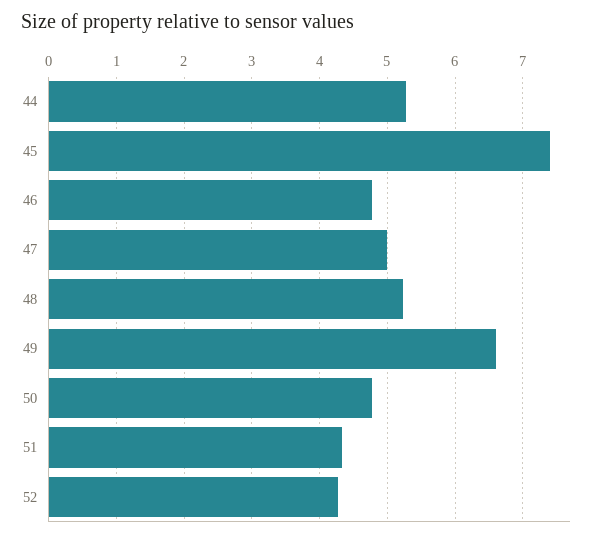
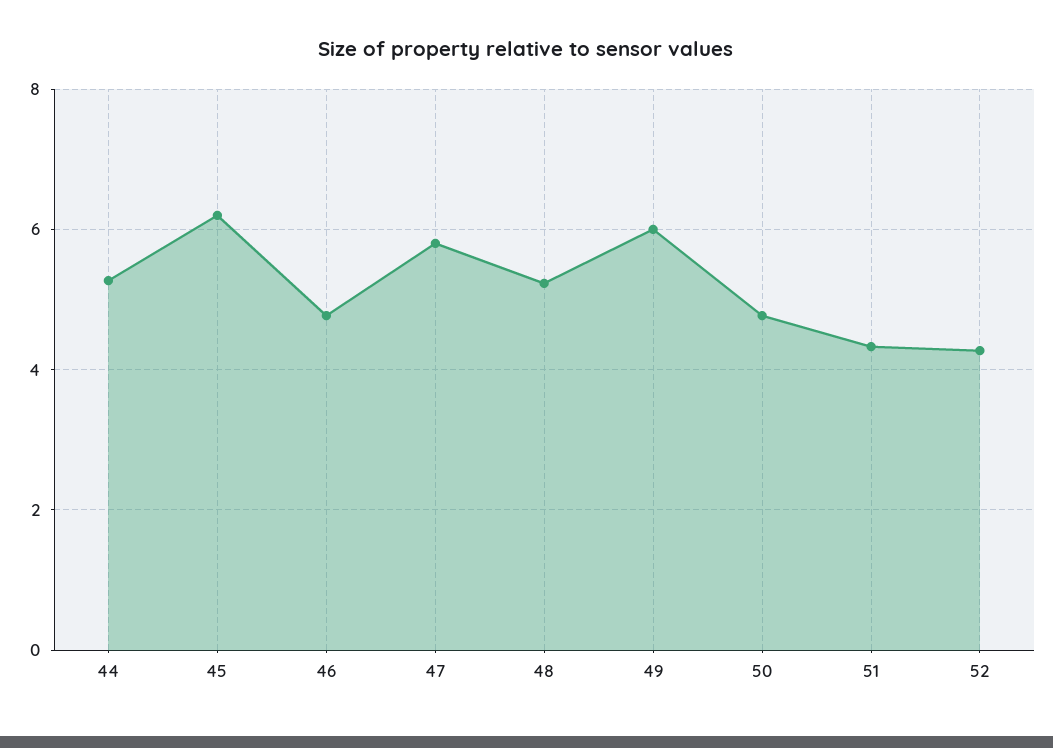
45: 7.4 -> 6.2
47: 5 -> 5.8
49: 6.6 -> 6

